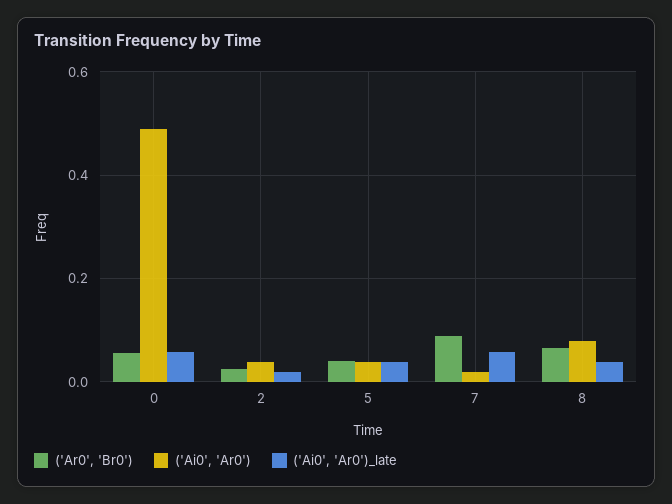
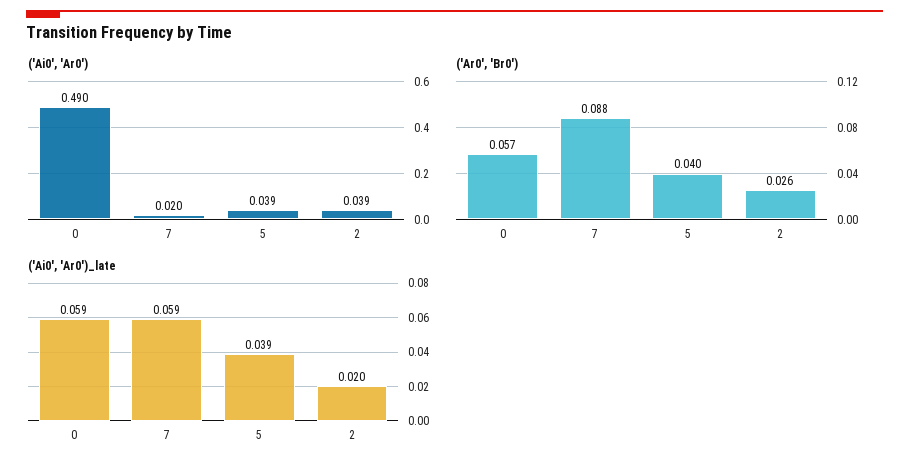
('Ar0', 'Br0'), 8: 0.06 -> none
('Ai0', 'Ar0'), 8: 0.08 -> none
('Ai0', 'Ar0')_late, 8: 0.04 -> none

